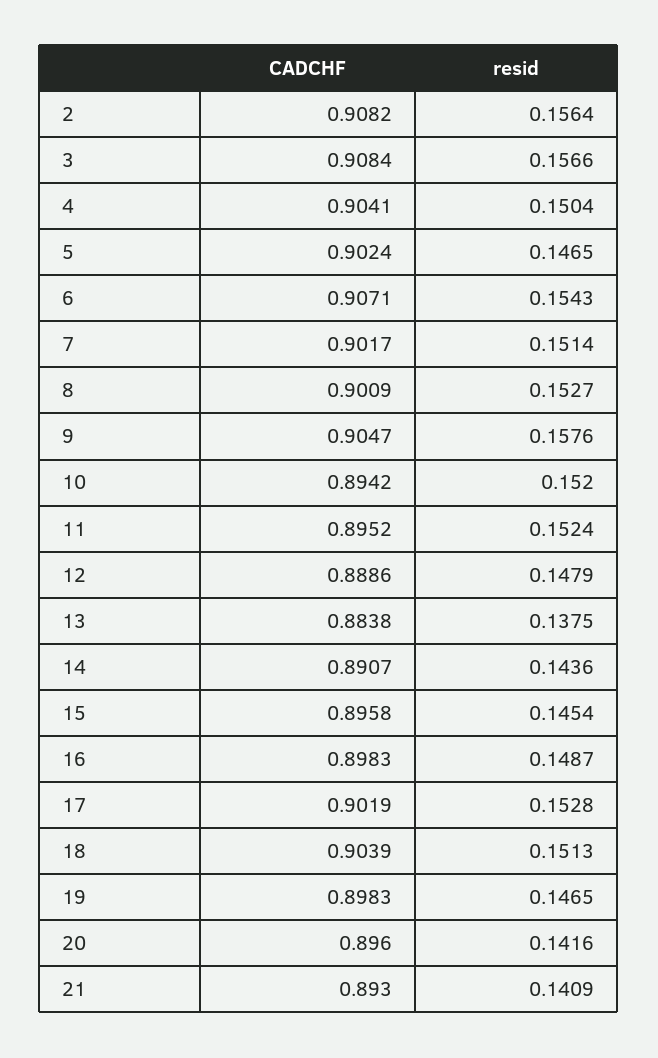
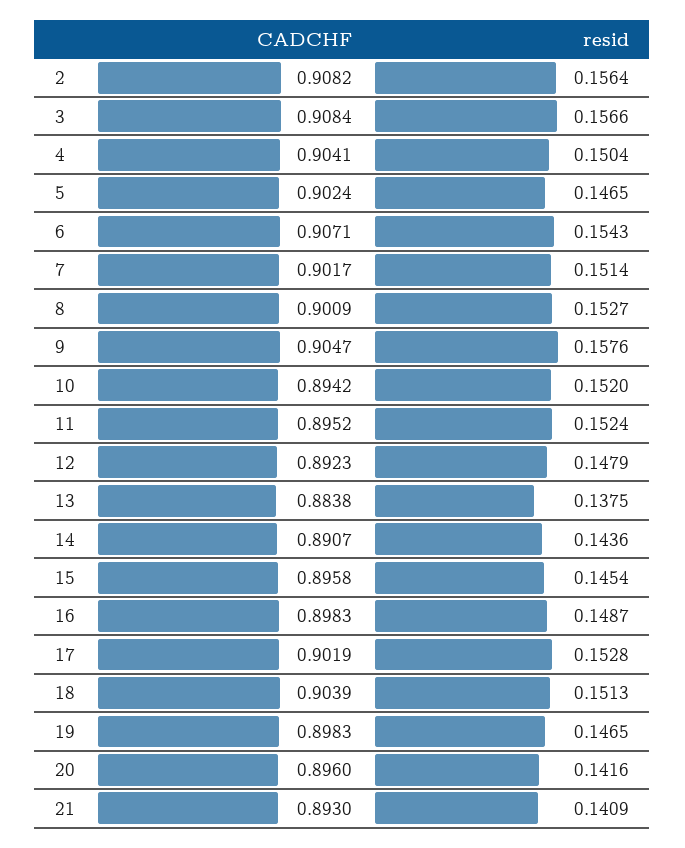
CADCHF, 12: 0.8886 -> 0.8923

